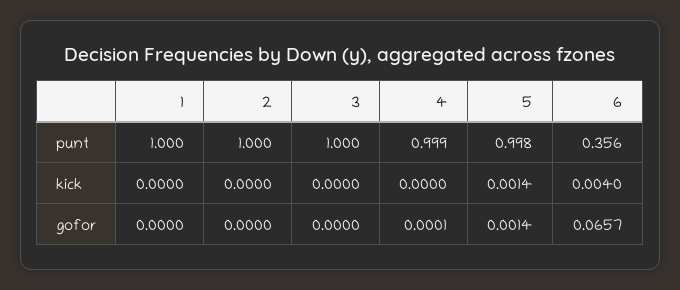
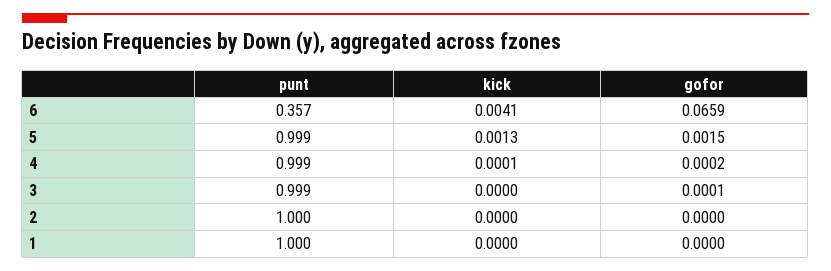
3, punt: 1 -> 0.999
5, punt: 0.998 -> 0.999
6, punt: 0.356 -> 0.357
4, kick: 0 -> 0.0001
5, kick: 0.0014 -> 0.0013
6, kick: 0.004 -> 0.0041
3, gofor: 0 -> 0.0001
4, gofor: 0.0001 -> 0.0002
5, gofor: 0.0014 -> 0.0015
6, gofor: 0.0657 -> 0.0659

